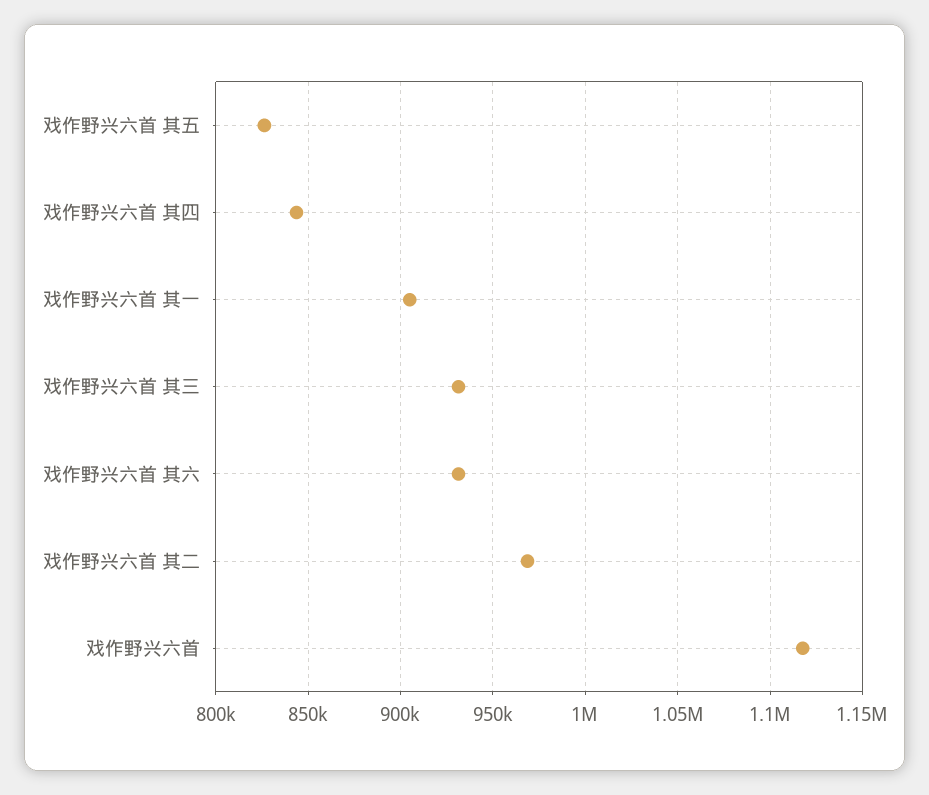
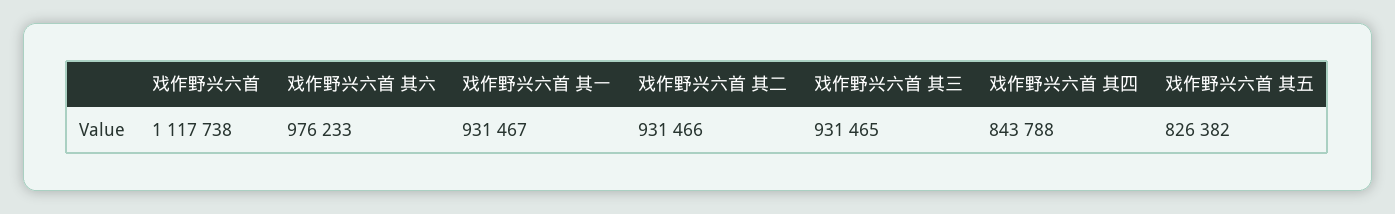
戏作野兴六首 其一: 905000 -> 931467
戏作野兴六首 其六: 930000 -> 976233
戏作野兴六首 其二: 970000 -> 931466

